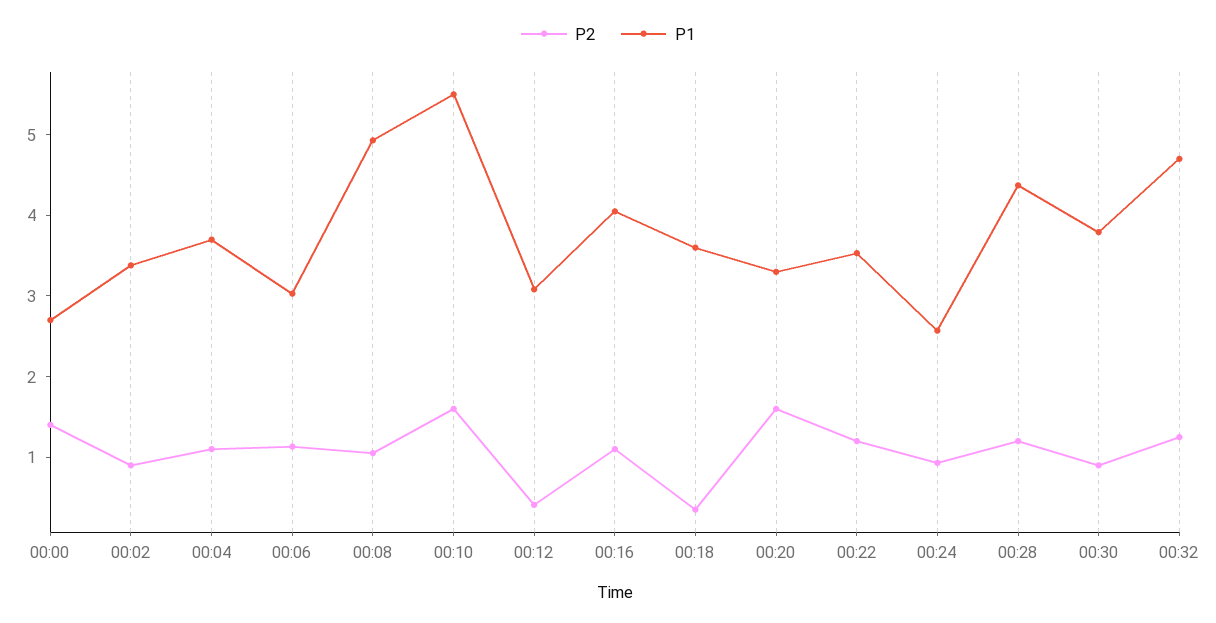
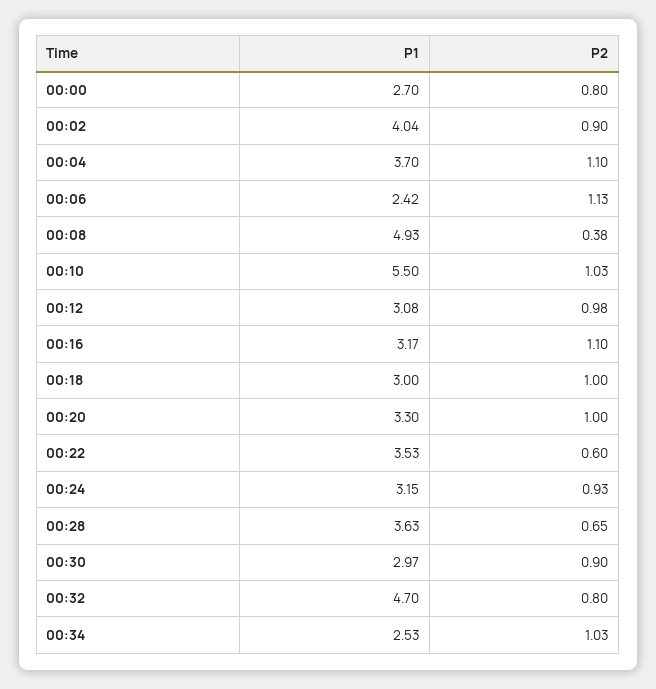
P2, 00:00: 1.4 -> 0.8
P1, 00:02: 3.4 -> 4.04
P1, 00:06: 3 -> 2.42
P2, 00:08: 1 -> 0.38
P2, 00:10: 1.6 -> 1.03
P2, 00:12: 0.4 -> 0.98
P1, 00:16: 4 -> 3.17
P2, 00:18: 0.4 -> 1
P1, 00:18: 3.6 -> 3
P2, 00:20: 1.6 -> 1
P2, 00:22: 1.2 -> 0.6
P1, 00:24: 2.6 -> 3.15
P2, 00:28: 1.2 -> 0.65
P1, 00:28: 4.4 -> 3.63
P1, 00:30: 3.8 -> 2.97
P2, 00:32: 1.2 -> 0.8
P1, 00:34: none -> 2.53
P2, 00:34: none -> 1.03

